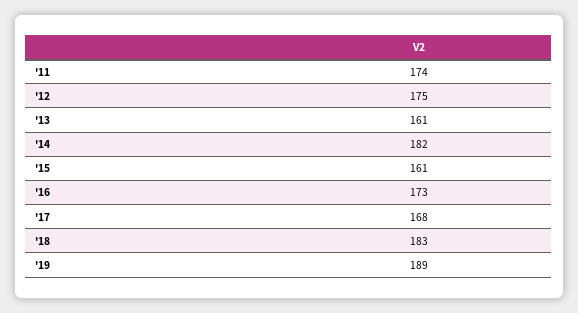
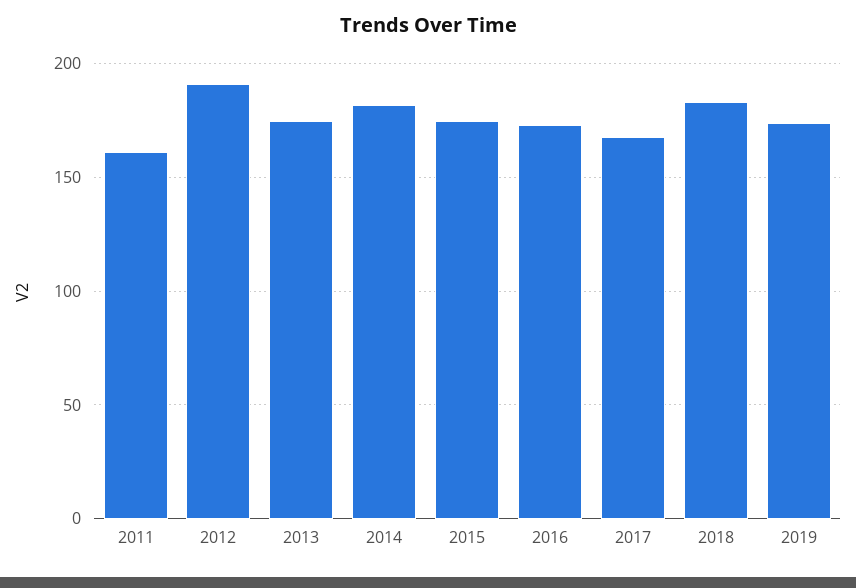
'11: 174 -> 160
'12: 175 -> 190
'13: 161 -> 175
'15: 161 -> 175
'19: 189 -> 175

